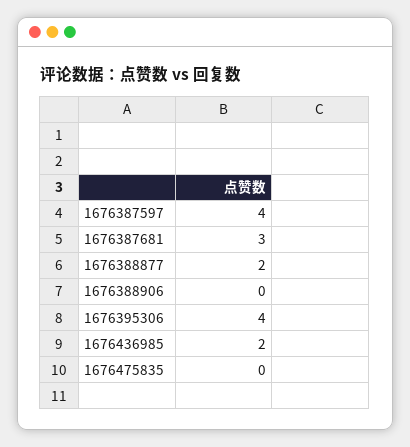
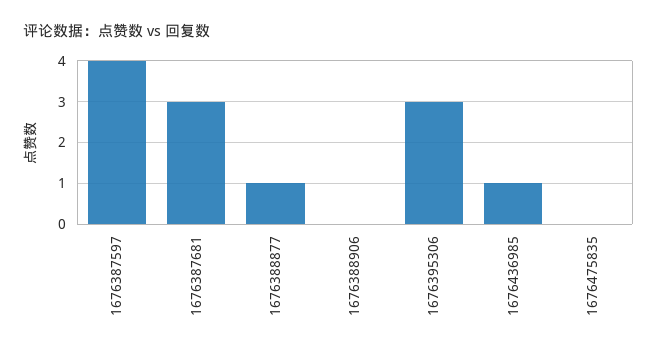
1676388877: 2 -> 1
1676395306: 4 -> 3
1676436985: 2 -> 1

